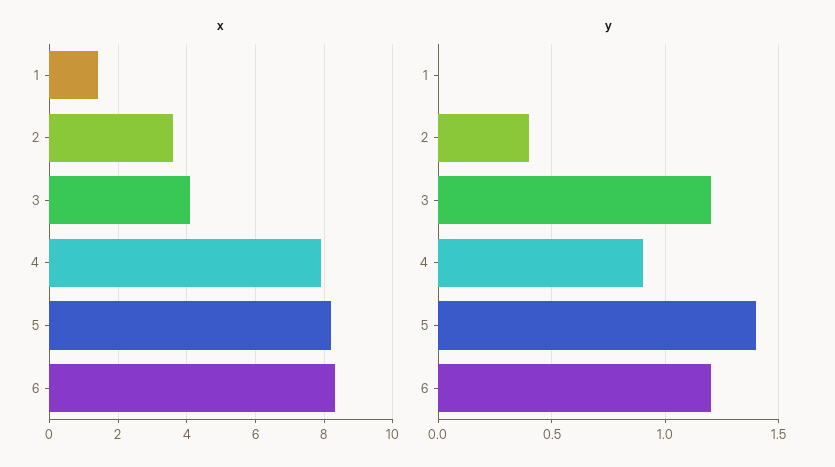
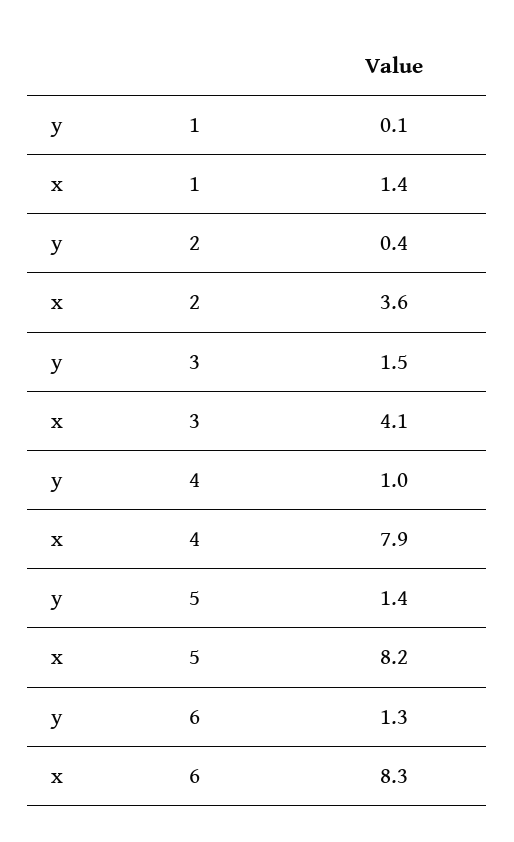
y, 1: 0 -> 0.1
y, 3: 1.2 -> 1.5
y, 4: 0.9 -> 1
y, 6: 1.2 -> 1.3

